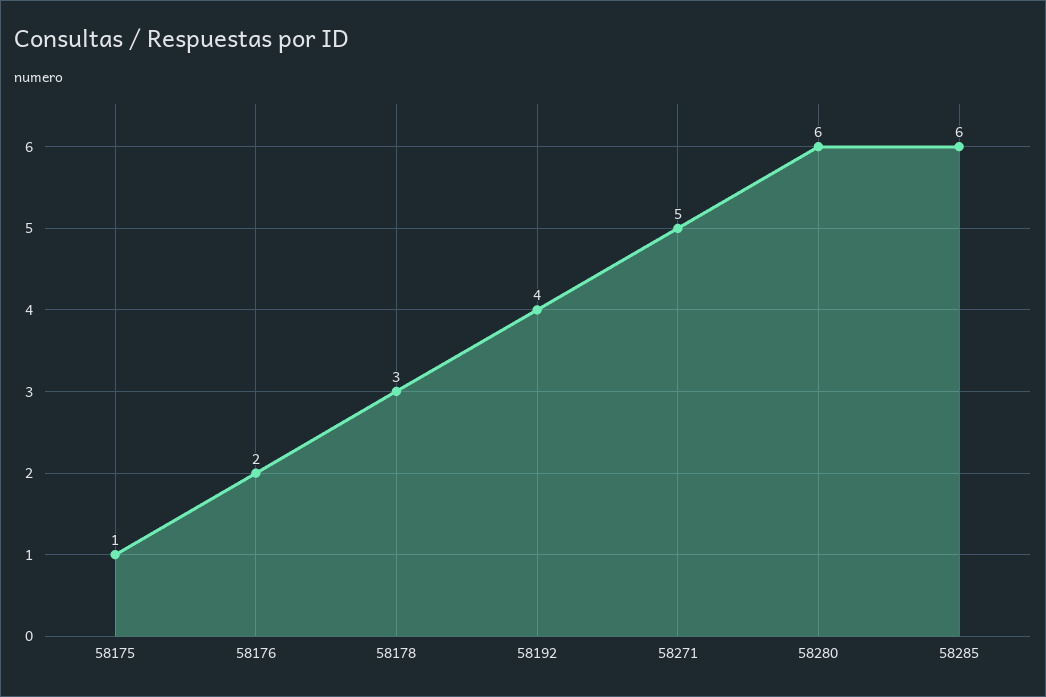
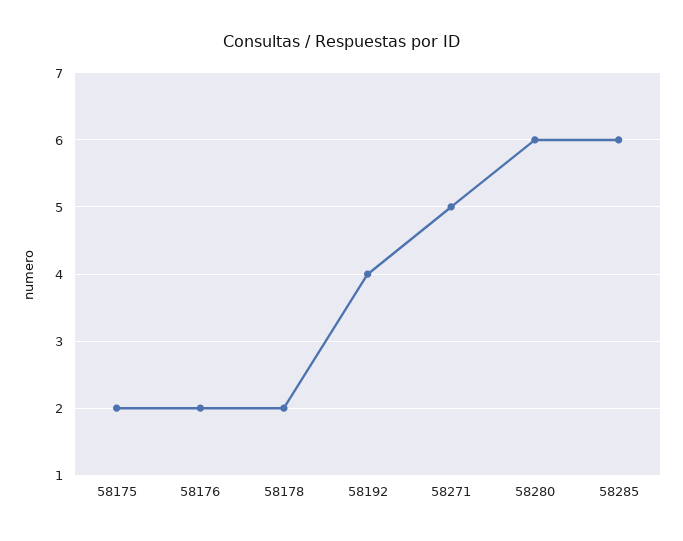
58175: 1 -> 2
58178: 3 -> 2

